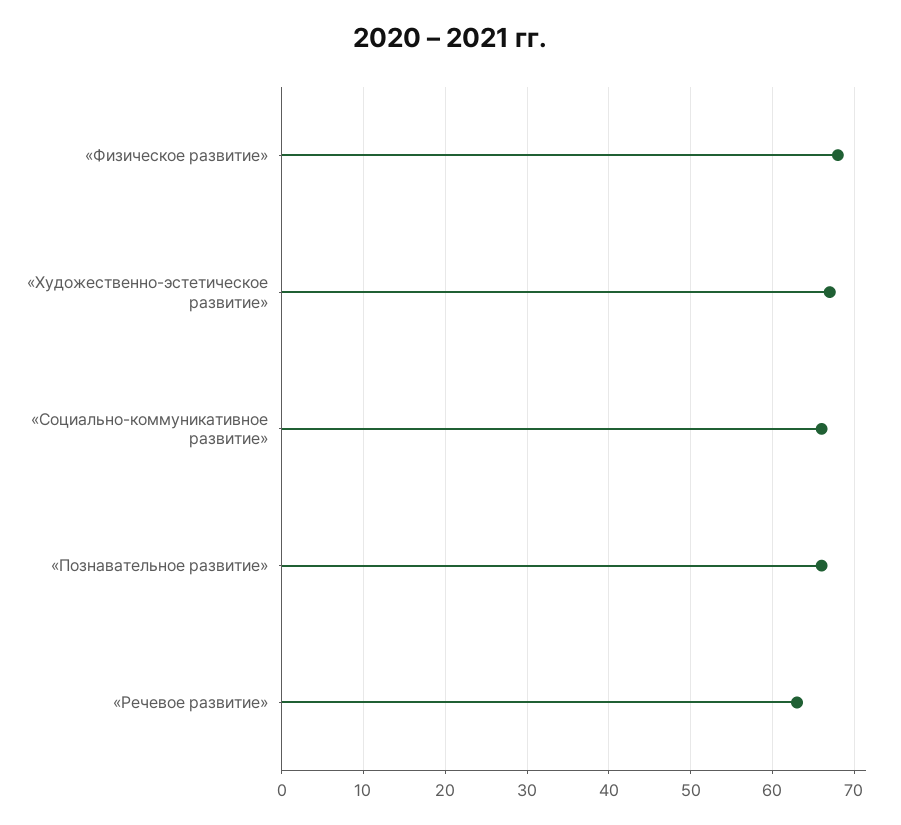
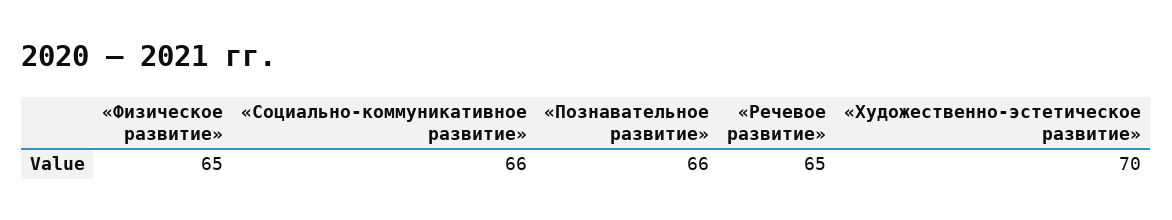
«Физическое развитие»: 68 -> 65
«Художественно-эстетическое развитие»: 67 -> 70
«Речевое развитие»: 63 -> 65

